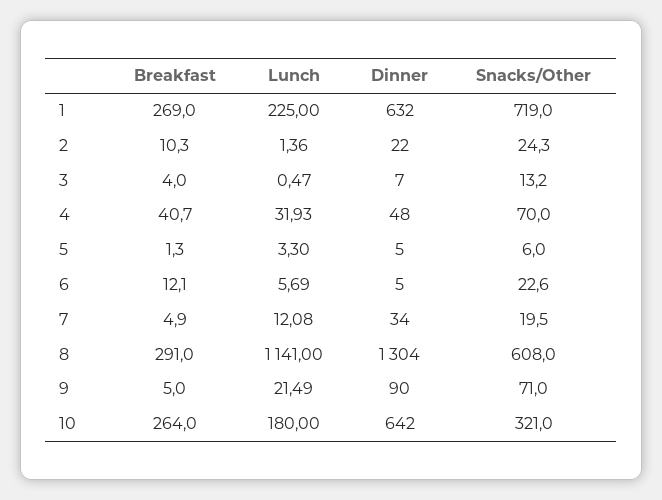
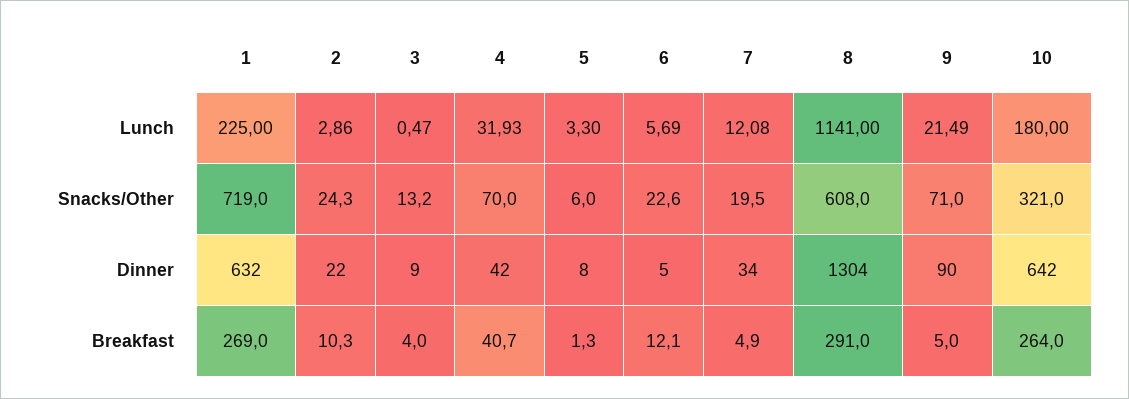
Lunch, 2: 1.36 -> 2.86
Dinner, 3: 7 -> 9
Dinner, 4: 48 -> 42
Dinner, 5: 5 -> 8

